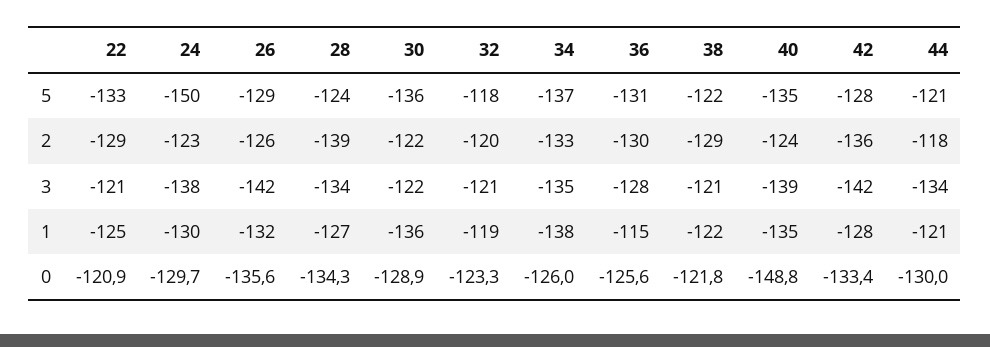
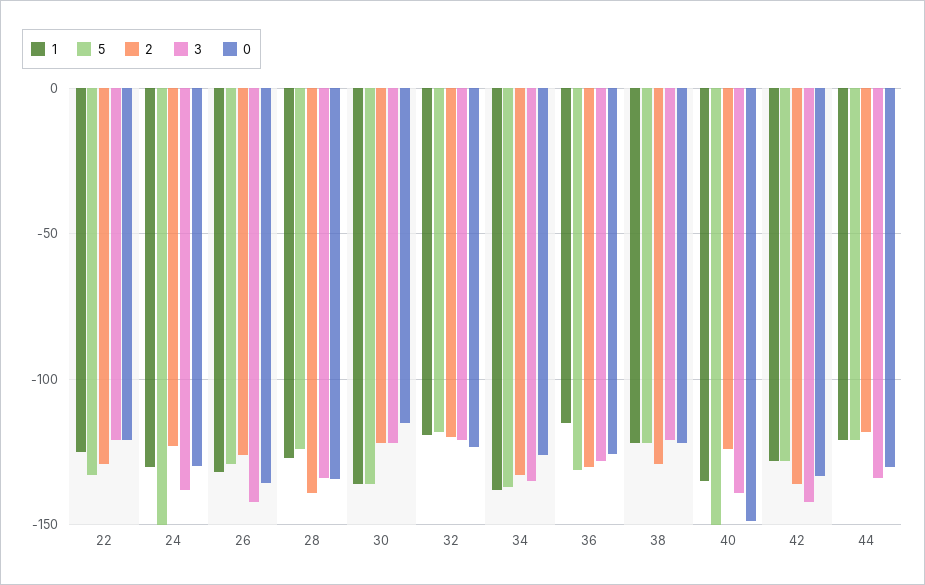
5, 40: -135 -> -150
0, 30: -128.9 -> -115

